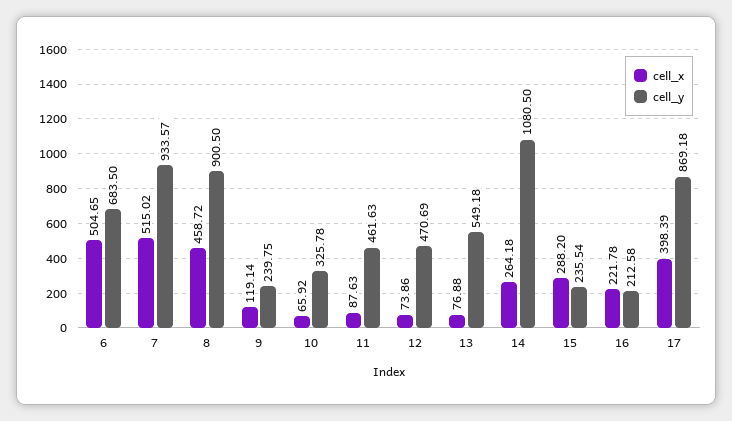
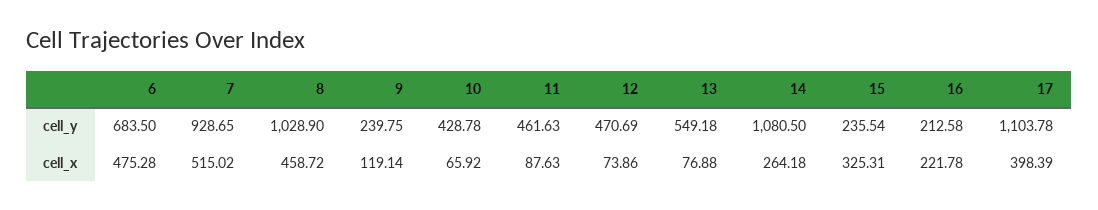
cell_x, 6: 504.65 -> 475.28
cell_y, 7: 933.57 -> 928.65
cell_y, 8: 900.5 -> 1028.9
cell_y, 10: 325.78 -> 428.78
cell_x, 15: 288.2 -> 325.31
cell_y, 17: 869.18 -> 1103.78

